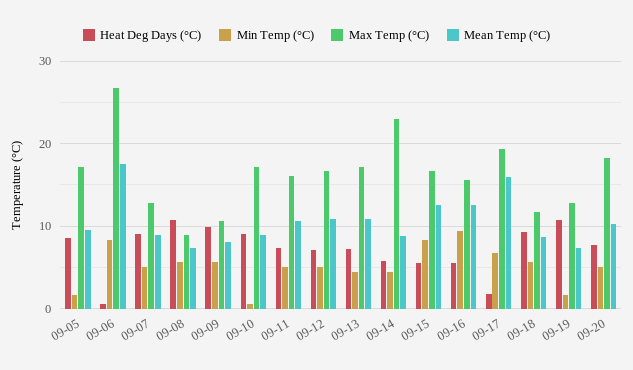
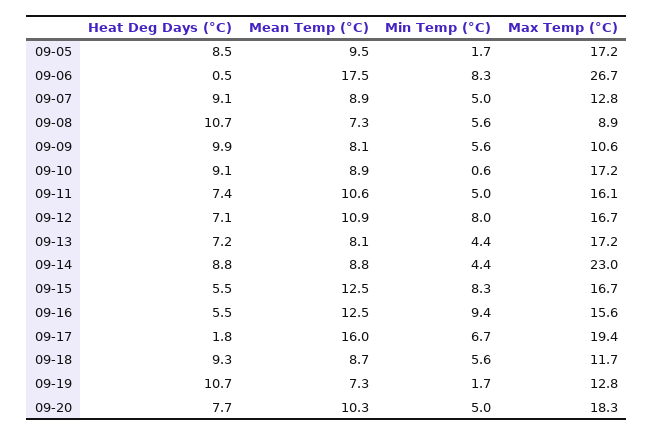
Min Temp (°C), 09-12: 5 -> 8
Mean Temp (°C), 09-13: 11 -> 8.1
Heat Deg Days (°C), 09-14: 6 -> 8.8

